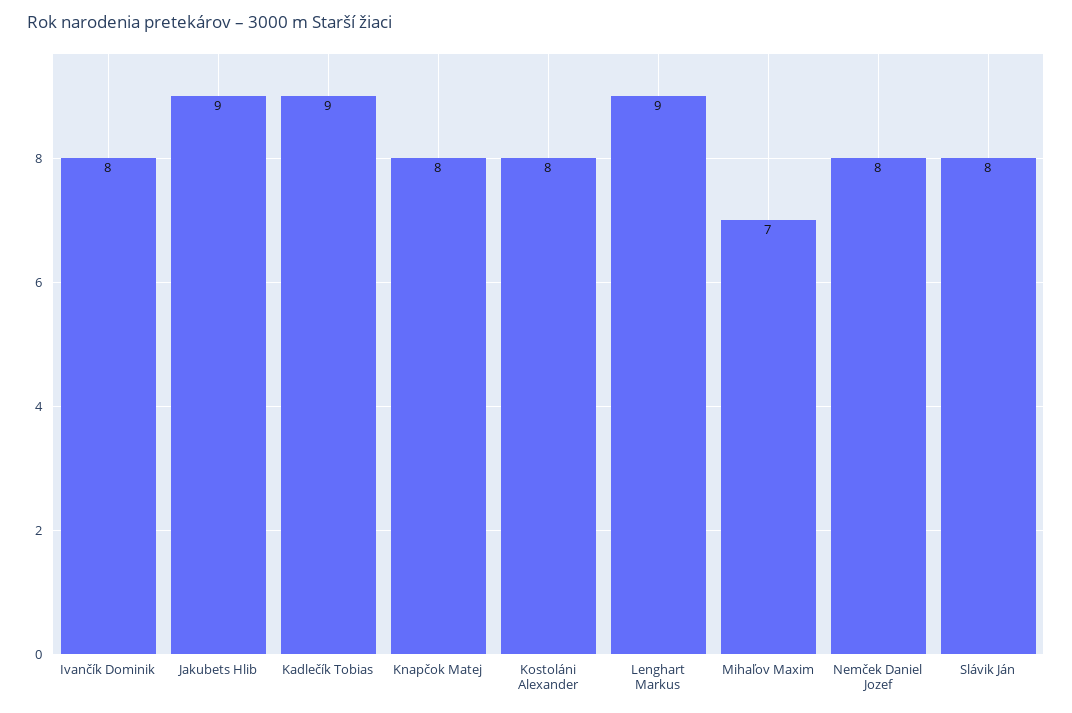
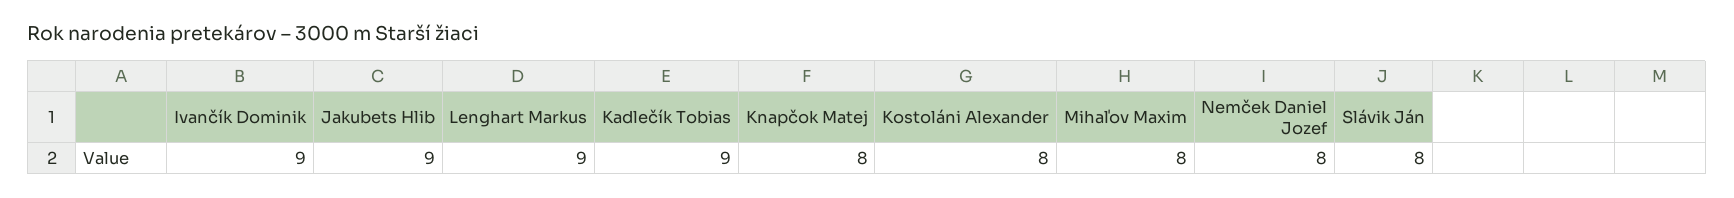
Ivančík Dominik: 8 -> 9
Mihaľov Maxim: 7 -> 8

